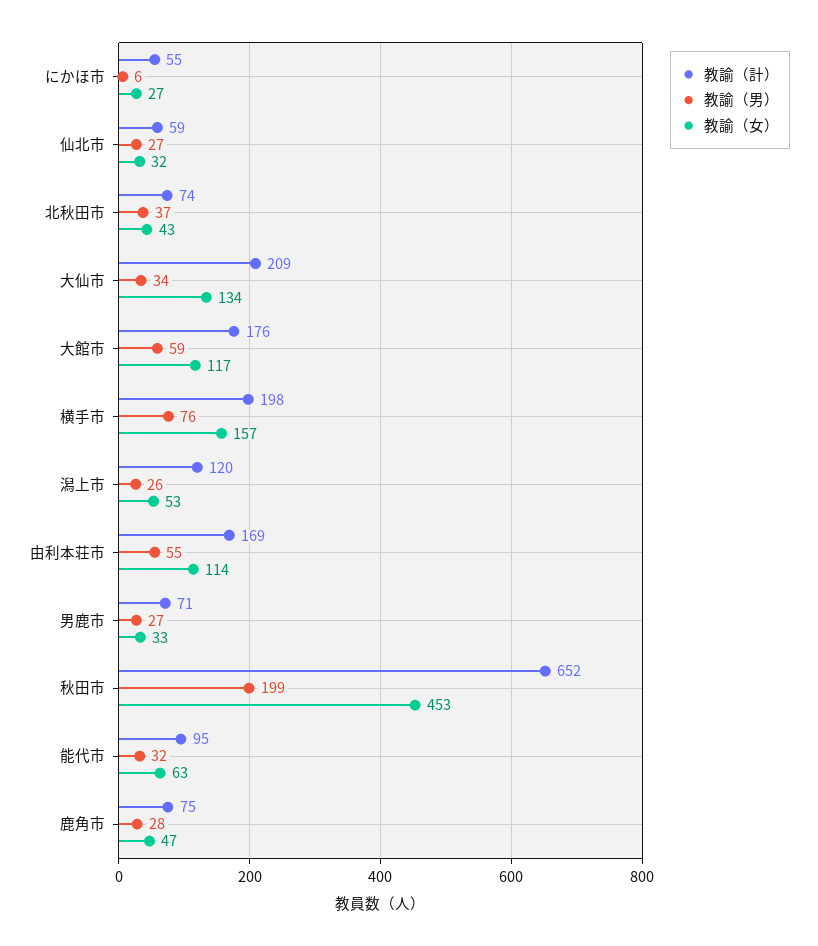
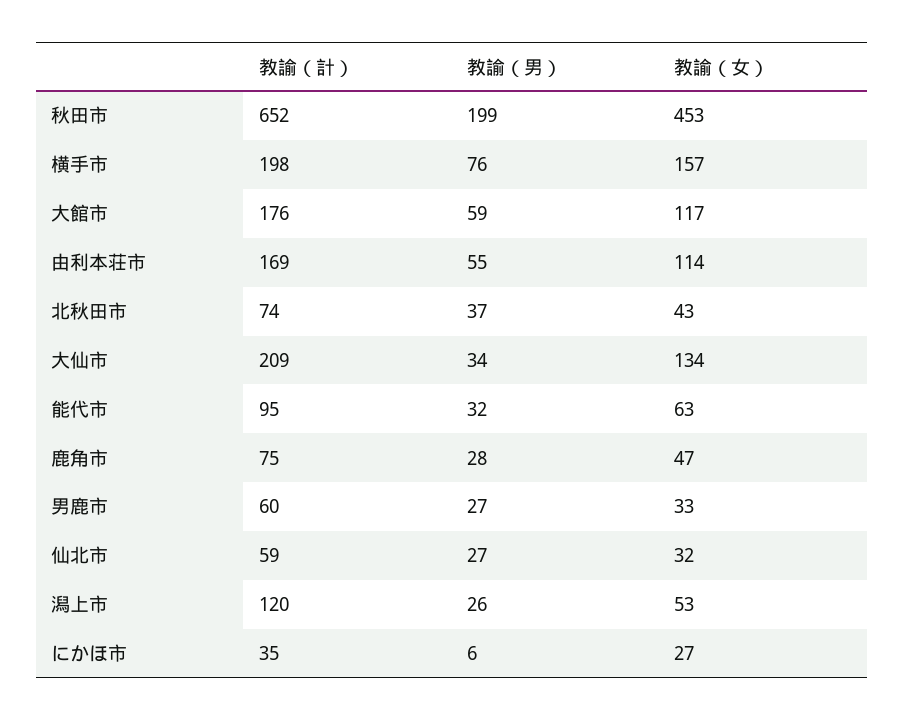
教諭（計）, にかほ市: 55 -> 35
教諭（計）, 男鹿市: 71 -> 60

